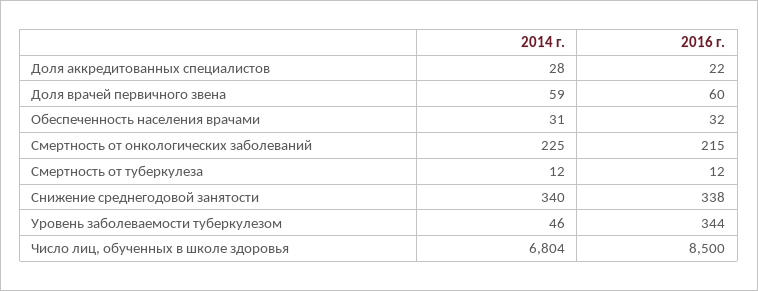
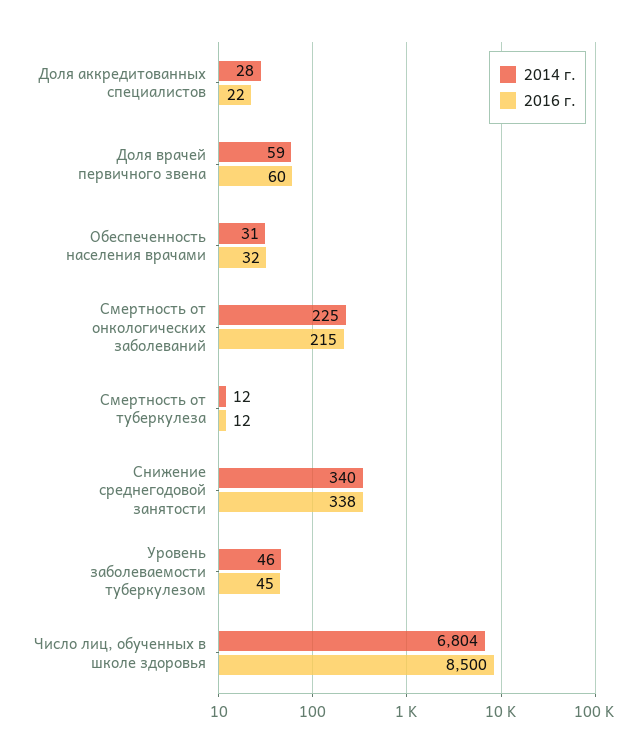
2016 г., Уровень заболеваемости туберкулезом: 344 -> 45

